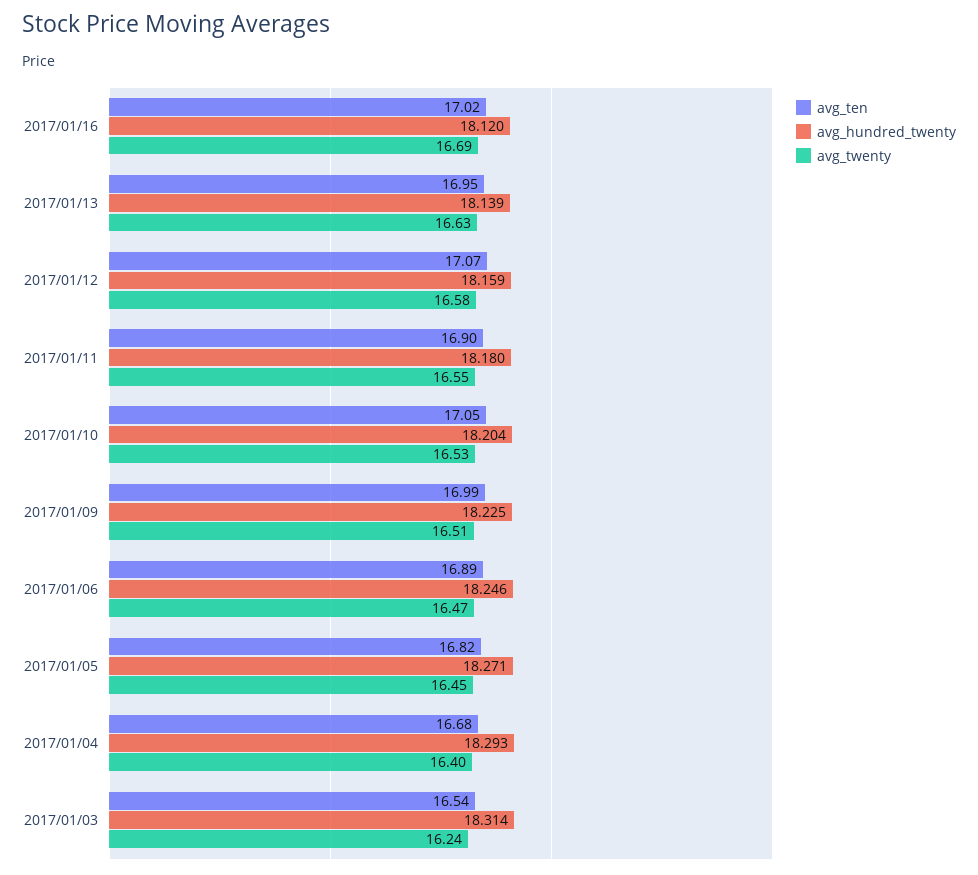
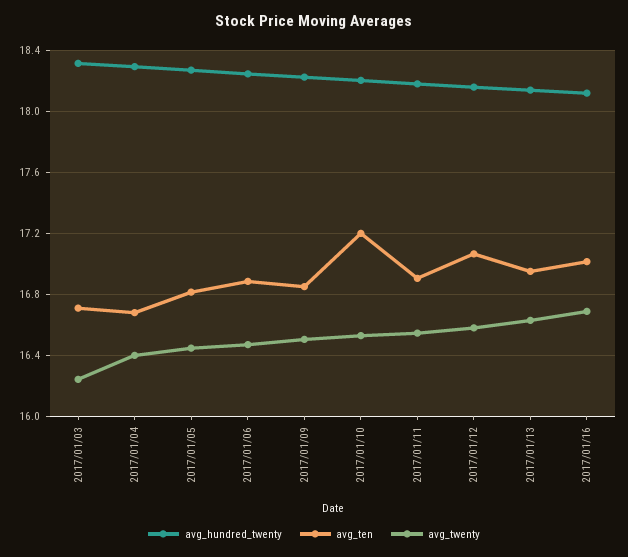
avg_ten, 2017/01/10: 17.05 -> 17.2
avg_ten, 2017/01/09: 16.99 -> 16.85
avg_ten, 2017/01/03: 16.54 -> 16.7

